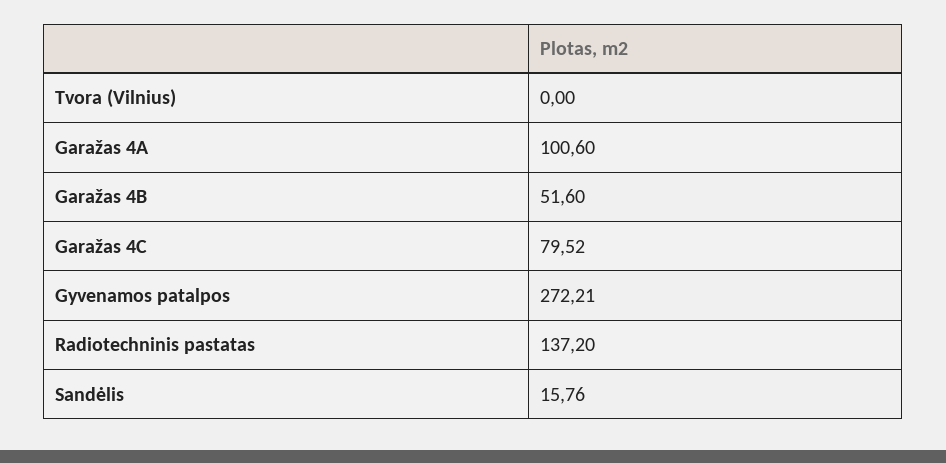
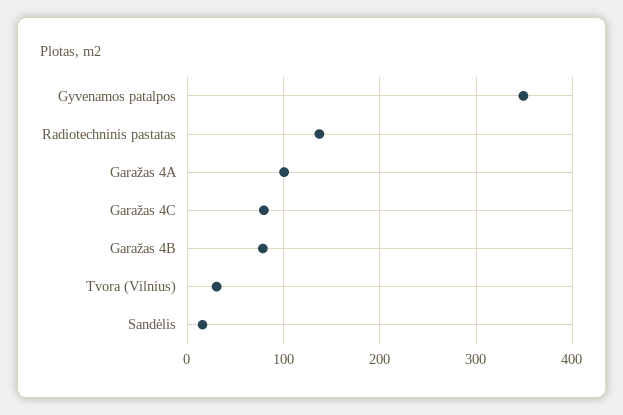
Tvora (Vilnius): 0 -> 30
Garažas 4B: 51.6 -> 80
Gyvenamos patalpos: 272.21 -> 350

